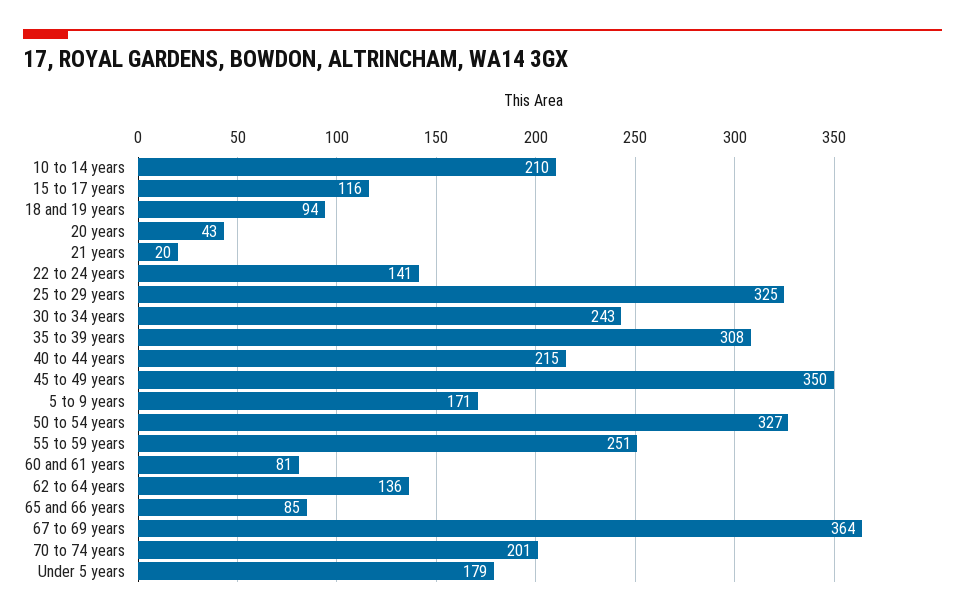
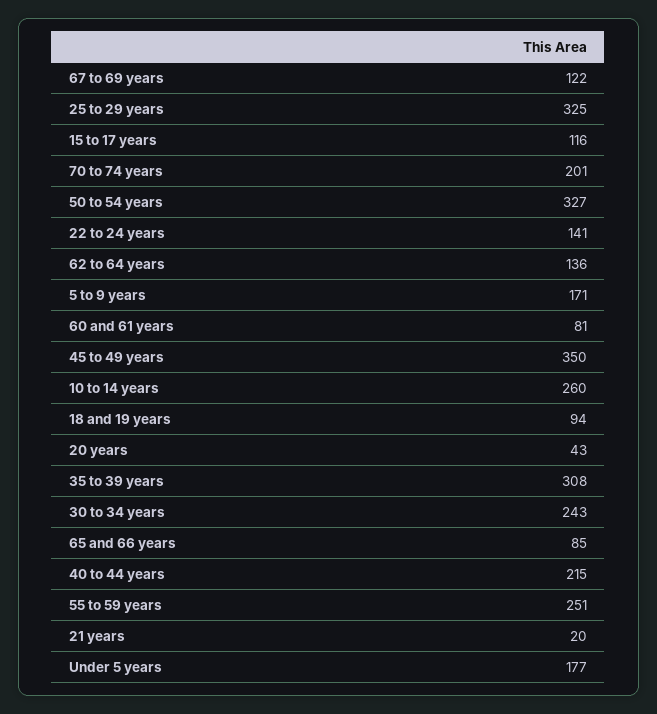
10 to 14 years: 210 -> 260
67 to 69 years: 364 -> 122
Under 5 years: 179 -> 177

